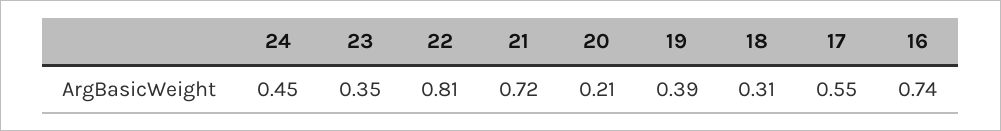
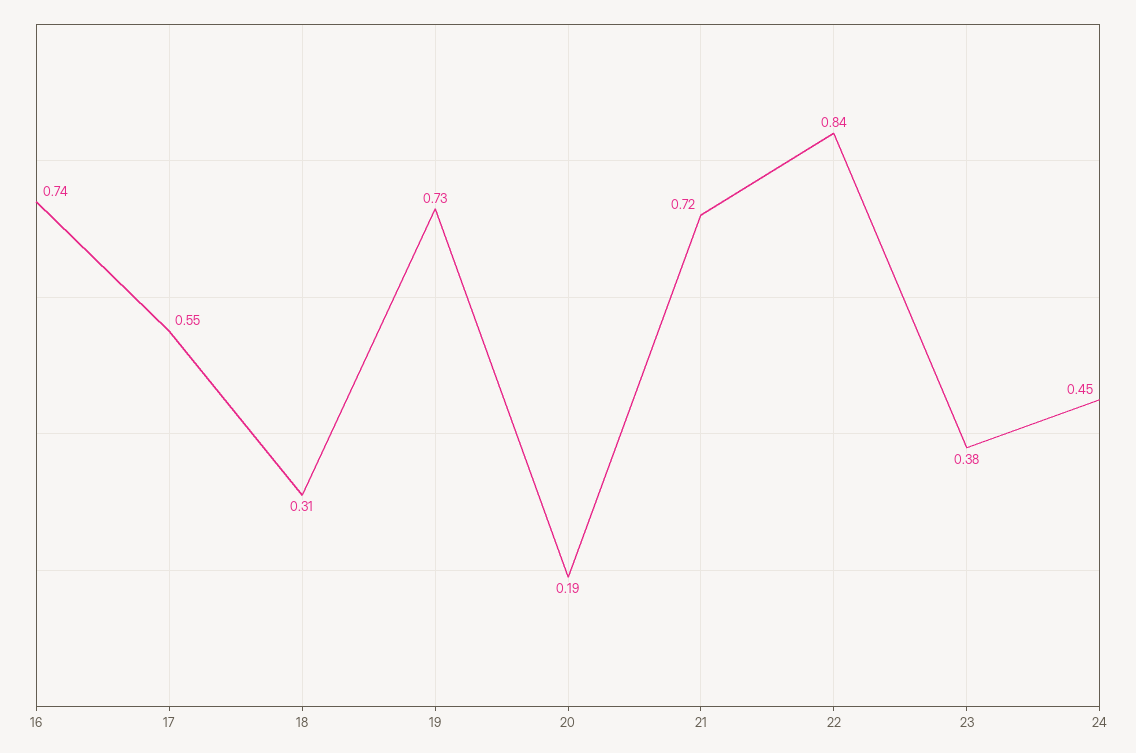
23: 0.35 -> 0.38
22: 0.81 -> 0.84
20: 0.21 -> 0.19
19: 0.39 -> 0.73

